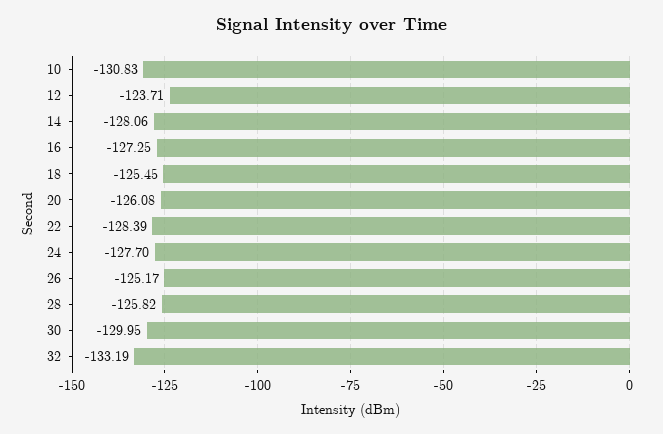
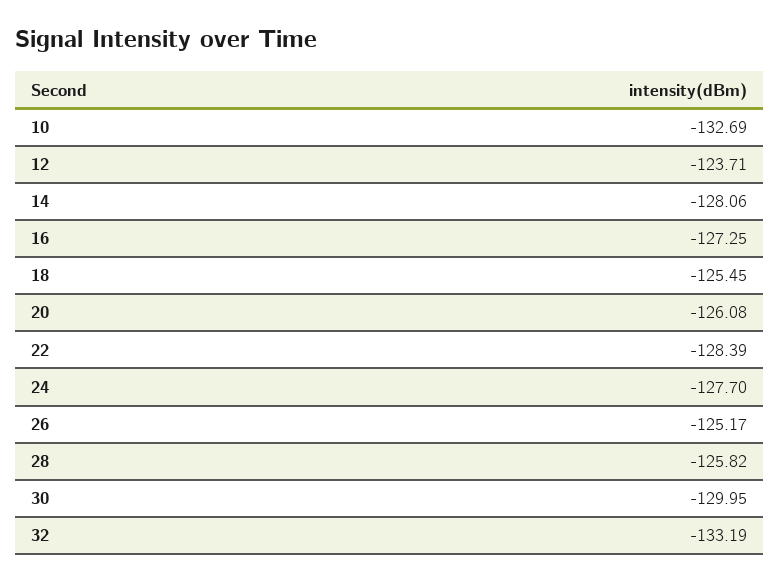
10: -130.83 -> -132.69

